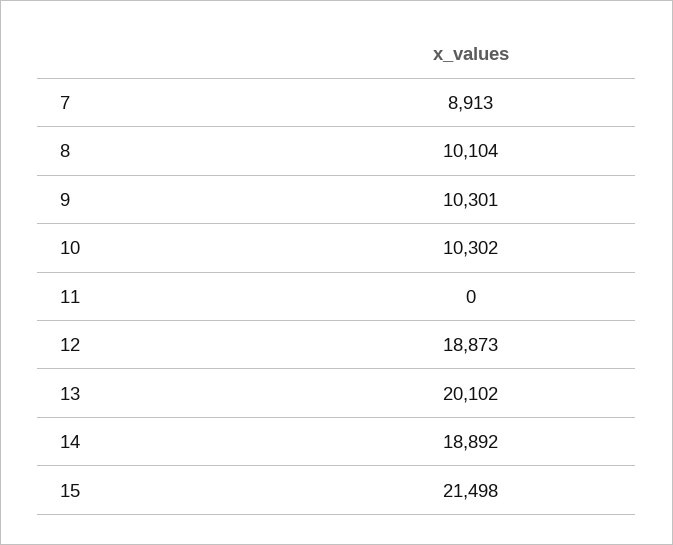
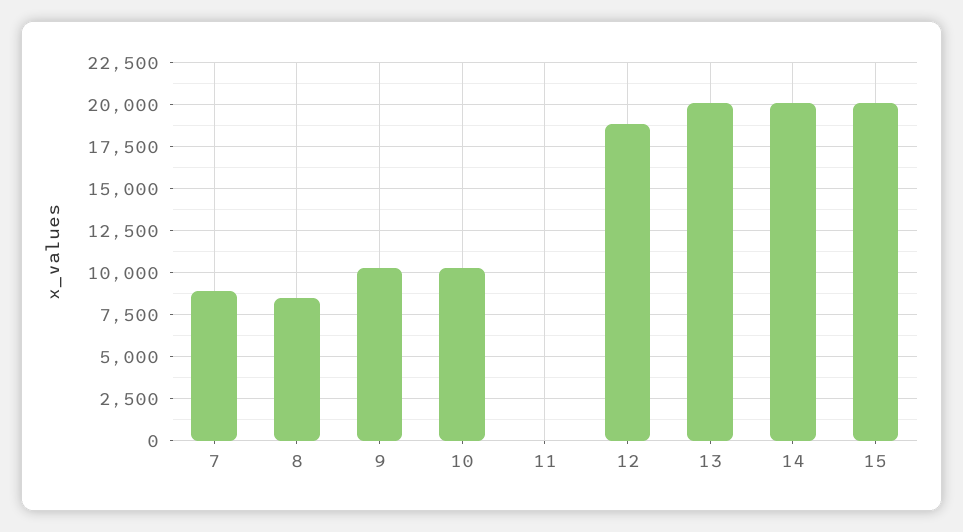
8: 10104 -> 8500
14: 18892 -> 20000
15: 21498 -> 20000

